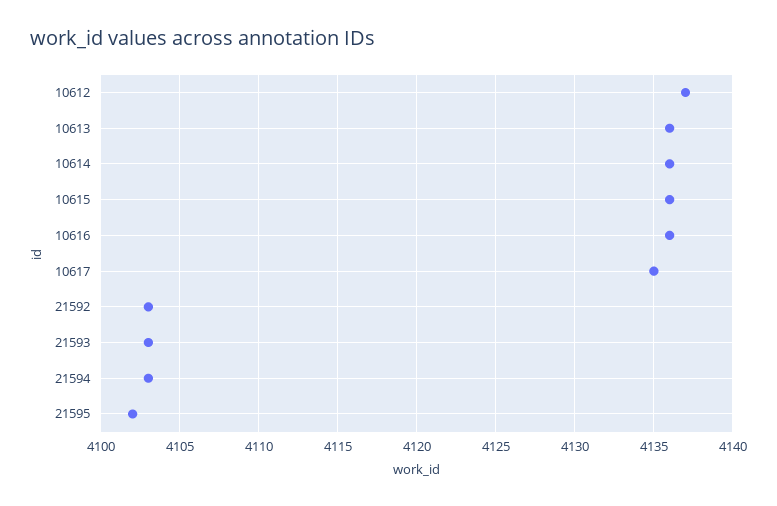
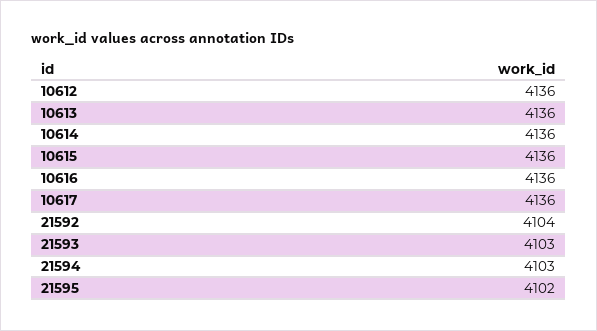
10612: 4137 -> 4136
10617: 4135 -> 4136
21592: 4103 -> 4104

